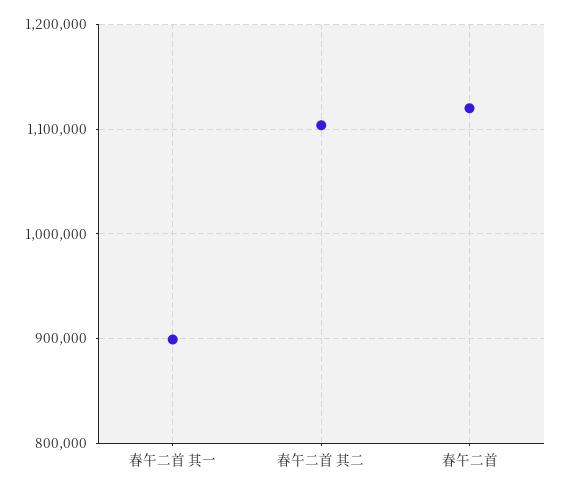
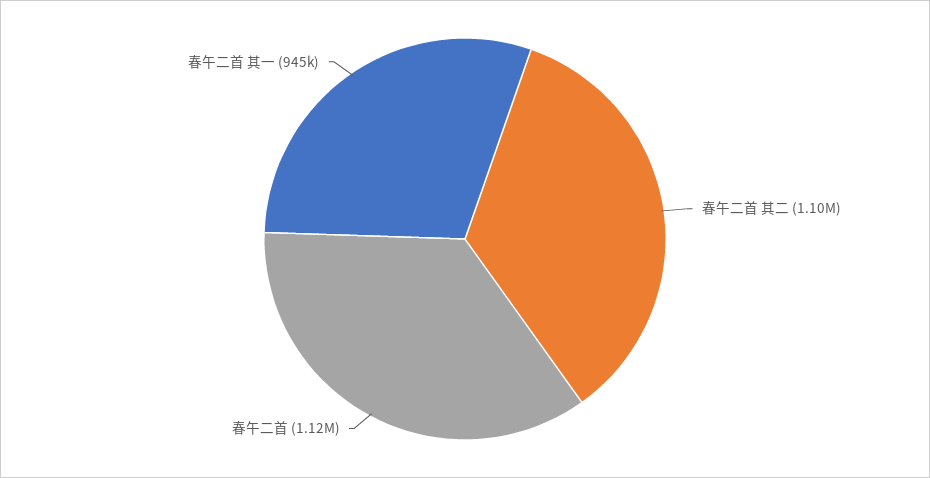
春午二首 其一: 900000 -> 945000

